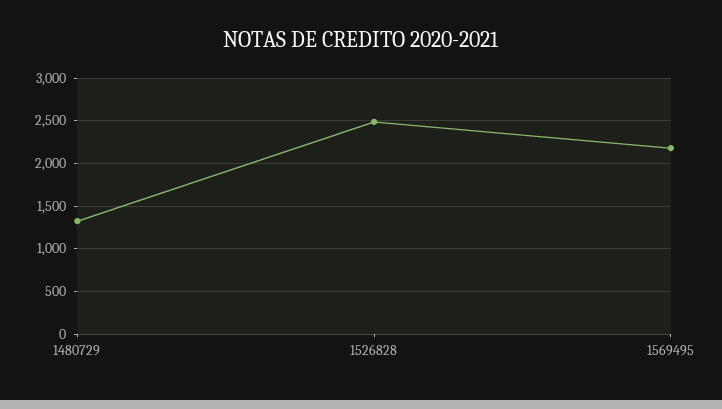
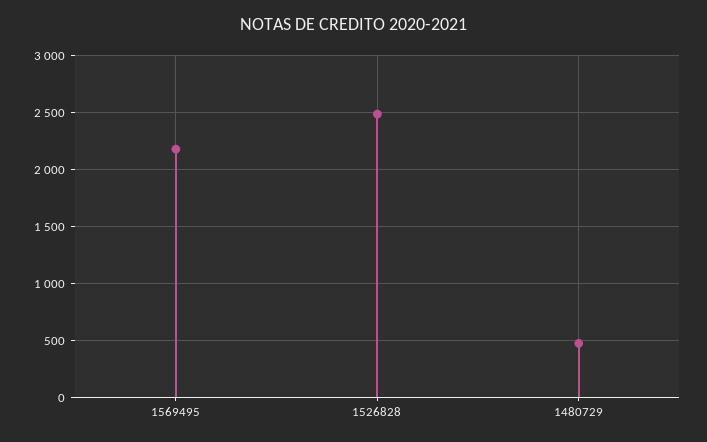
1480729: 1300 -> 500

